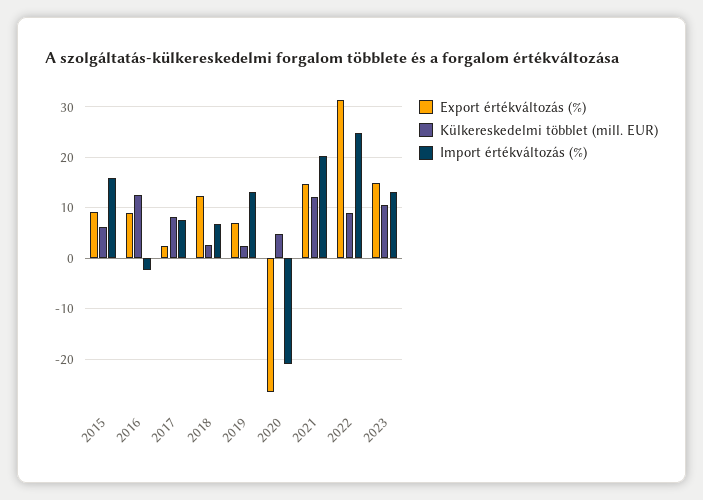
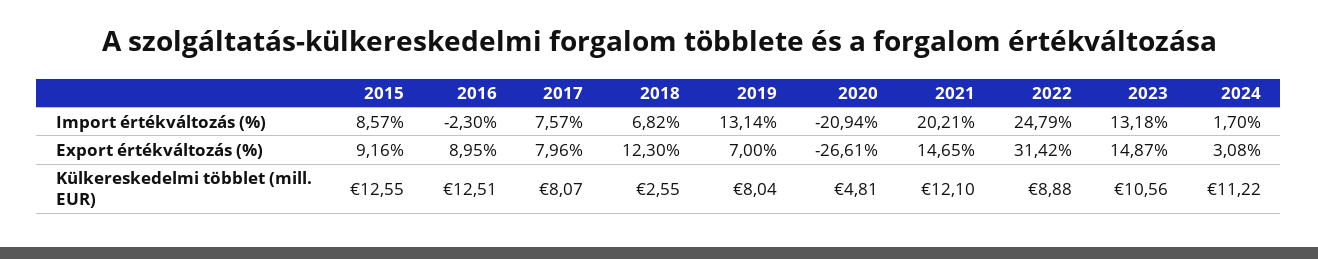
Külkereskedelmi többlet (mill. EUR), 2015: 6 -> 12.55
Import értékváltozás (%), 2015: 16 -> 8.57
Export értékváltozás (%), 2017: 2 -> 7.96
Külkereskedelmi többlet (mill. EUR), 2019: 2 -> 8.04
Import értékváltozás (%), 2024: none -> 1.7
Export értékváltozás (%), 2024: none -> 3.08
Külkereskedelmi többlet (mill. EUR), 2024: none -> 11.22

